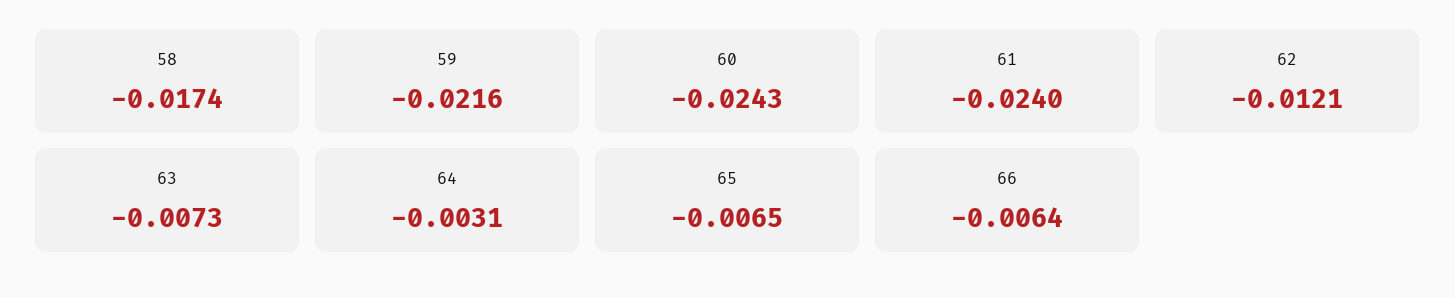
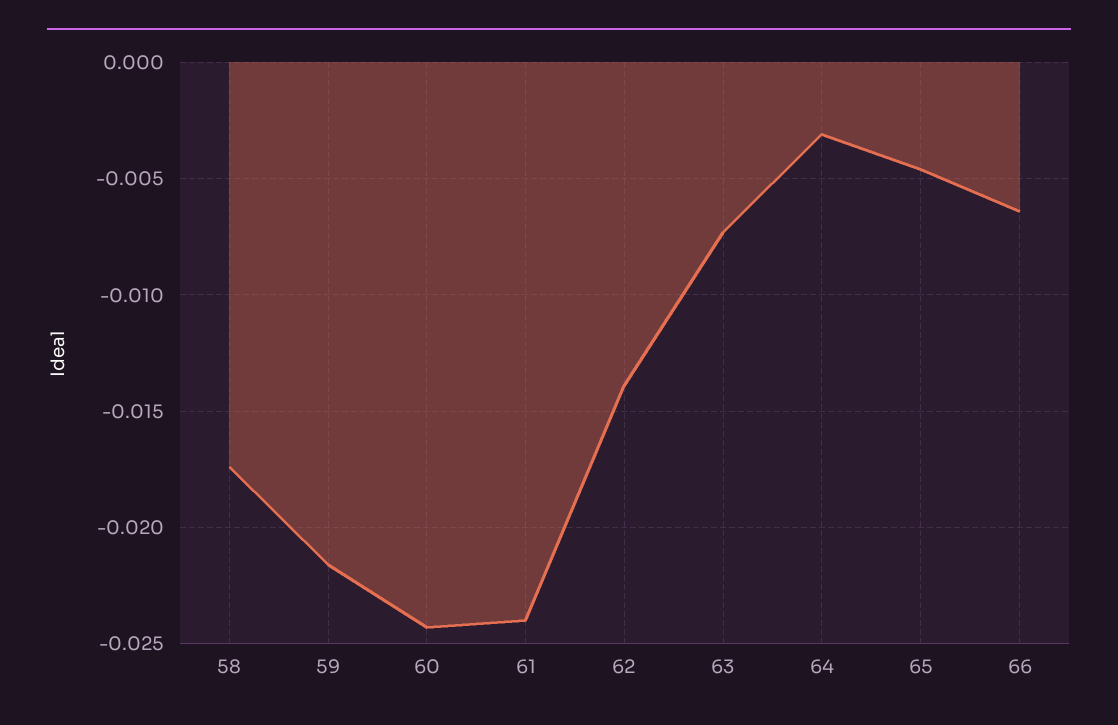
62: -0.0121 -> -0.014
65: -0.0065 -> -0.0045

